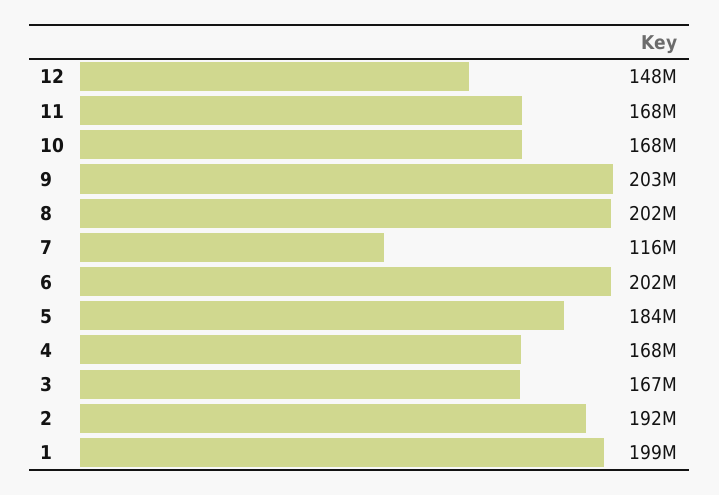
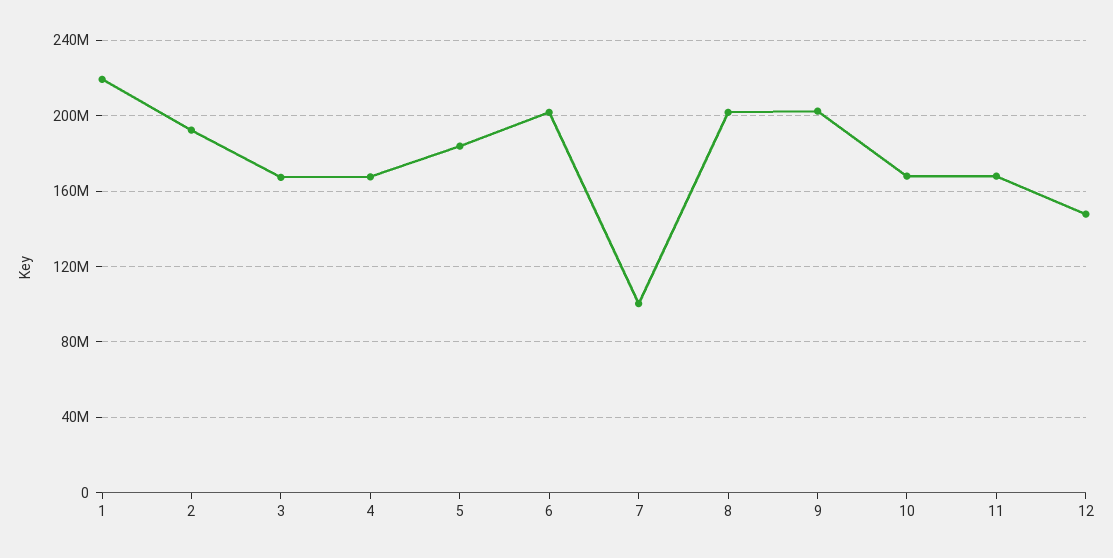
7: 116000000 -> 100000000
1: 199000000 -> 220000000

